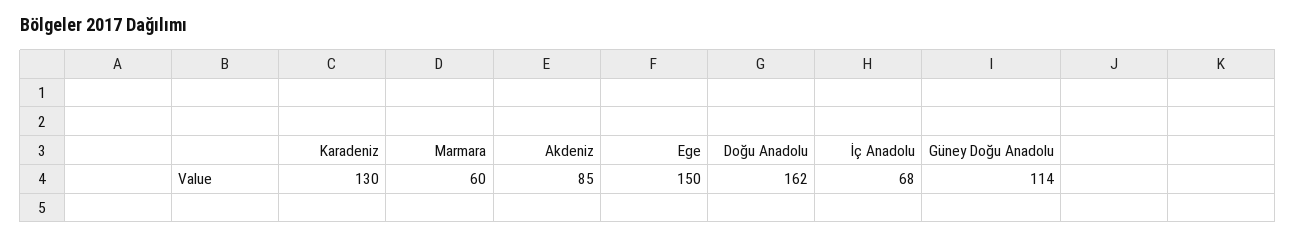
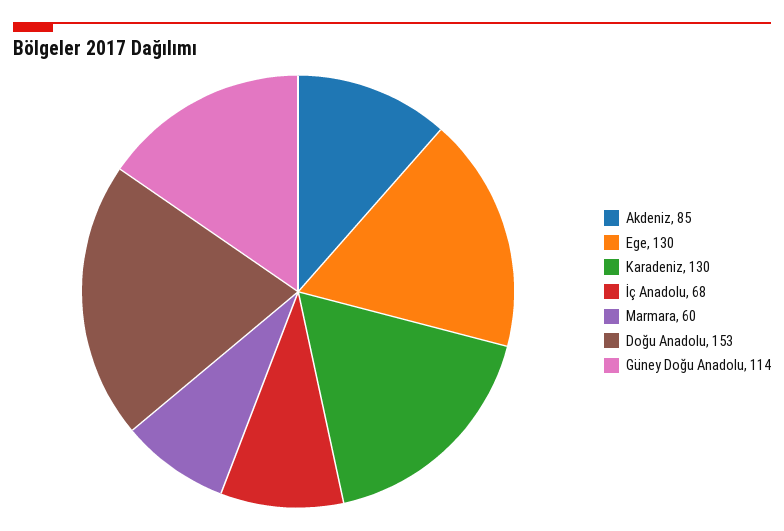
Ege: 150 -> 130
Doğu Anadolu: 162 -> 153

